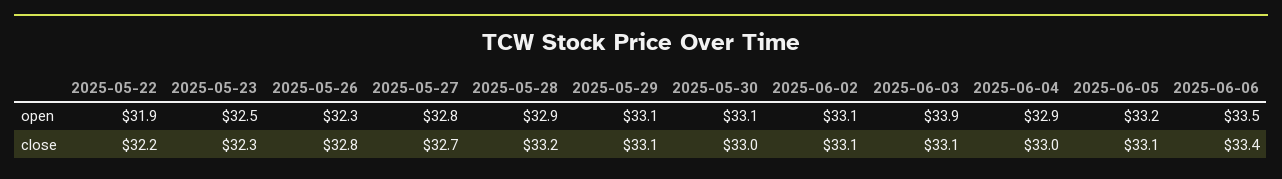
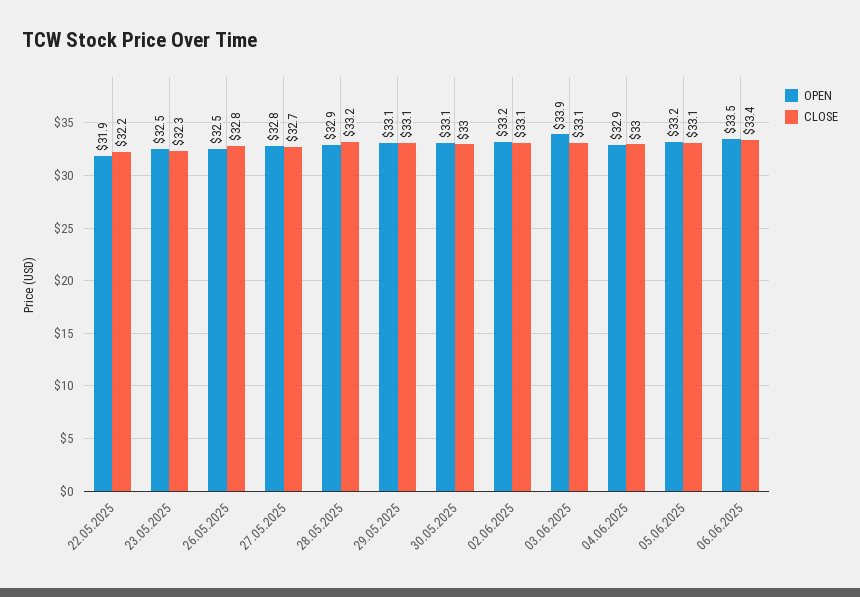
open, 2025-05-26: 32.3 -> 32.5
open, 2025-06-02: 33.1 -> 33.2

